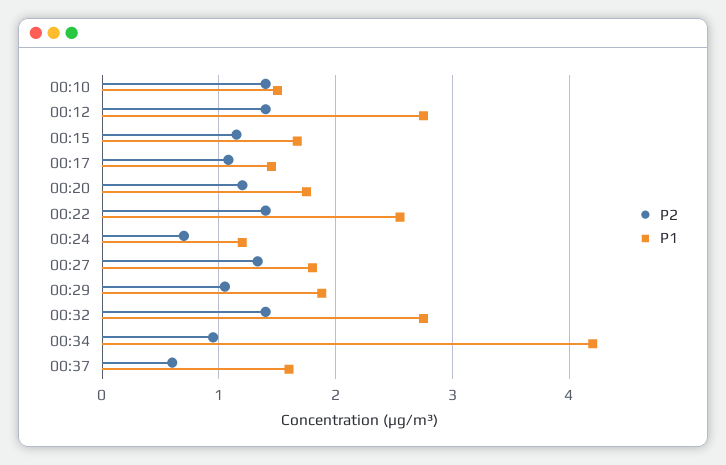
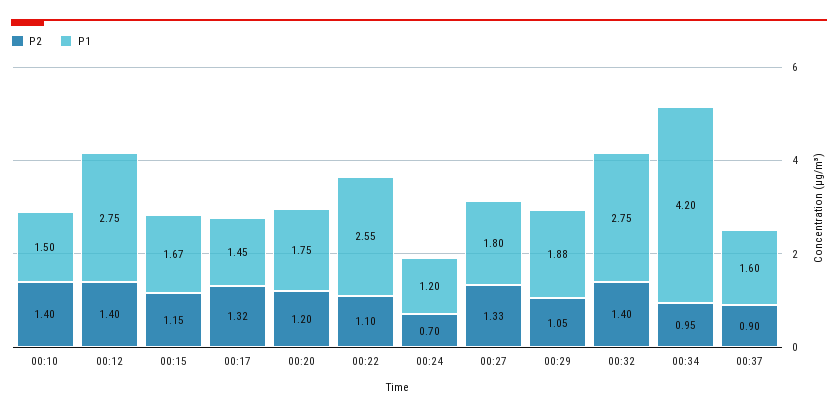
P2, 00:17: 1.1 -> 1.32
P2, 00:22: 1.4 -> 1.1
P2, 00:37: 0.6 -> 0.9

